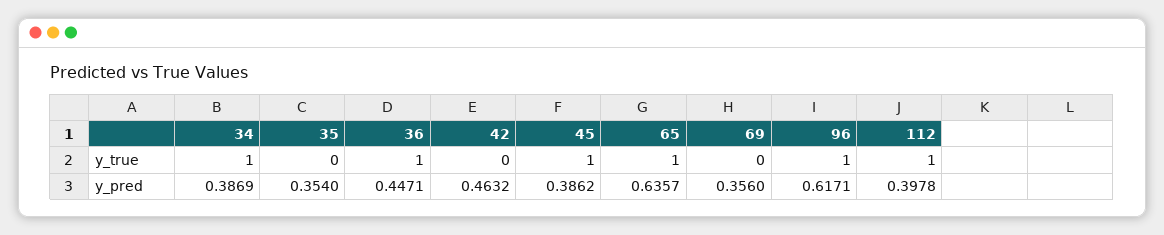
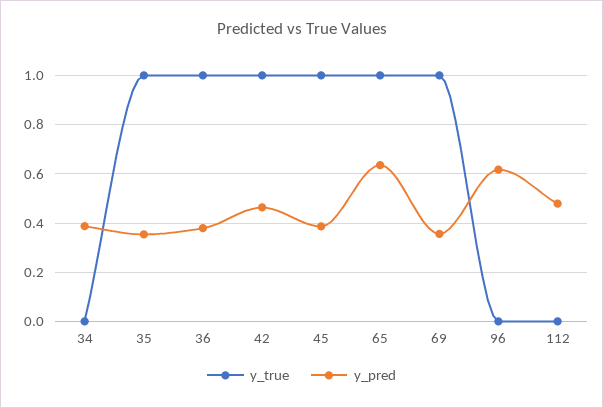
y_true, 34: 1 -> 0
y_true, 35: 0 -> 1
y_true, 42: 0 -> 1
y_true, 69: 0 -> 1
y_true, 96: 1 -> 0
y_true, 112: 1 -> 0
y_pred, 36: 0.4471 -> 0.375
y_pred, 112: 0.3978 -> 0.475

